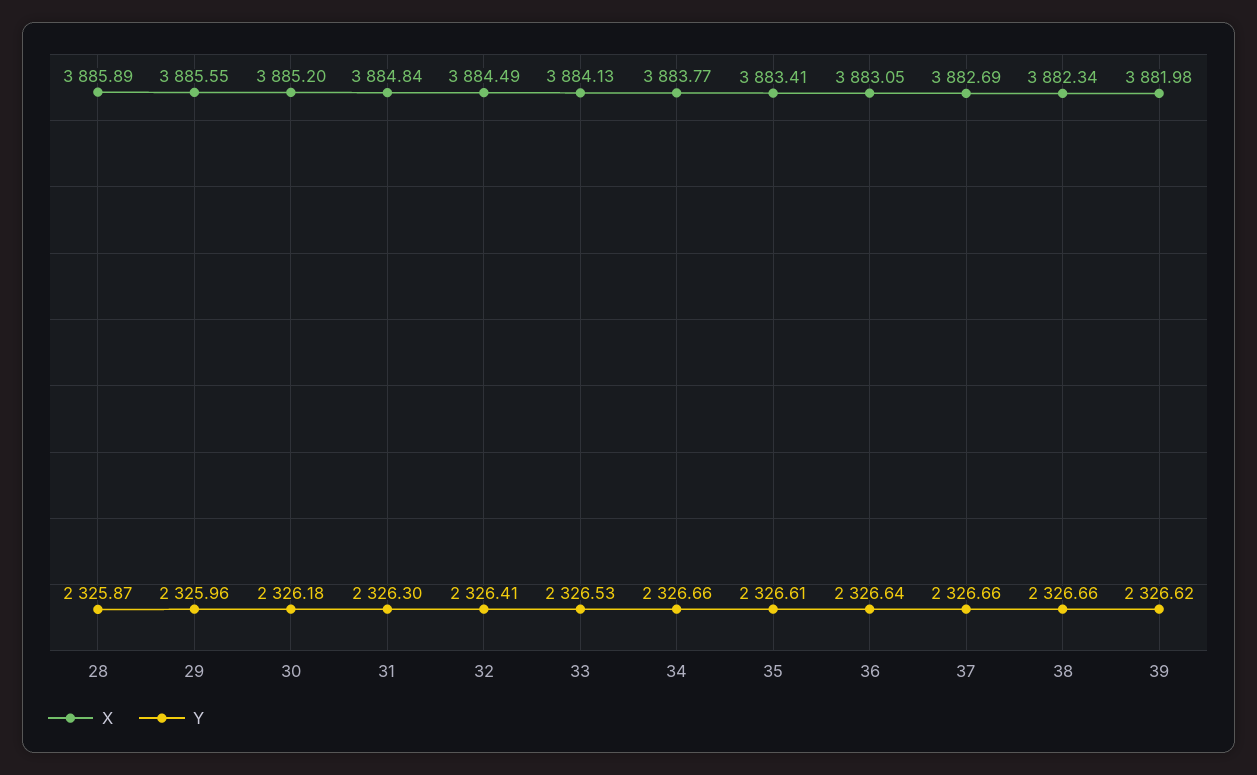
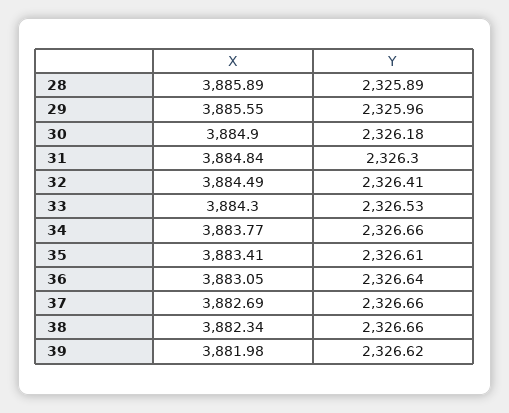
Y, 28: 2325.87 -> 2325.89
X, 30: 3885.2 -> 3884.9
X, 33: 3884.13 -> 3884.3

